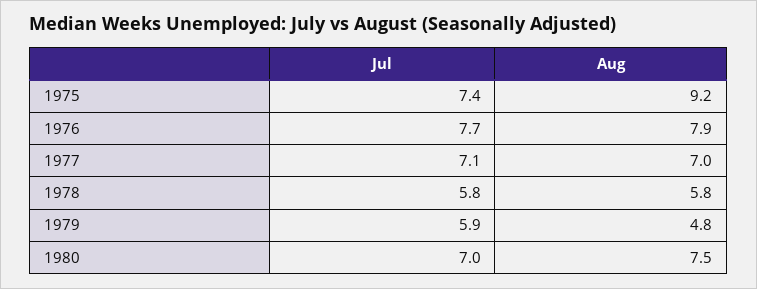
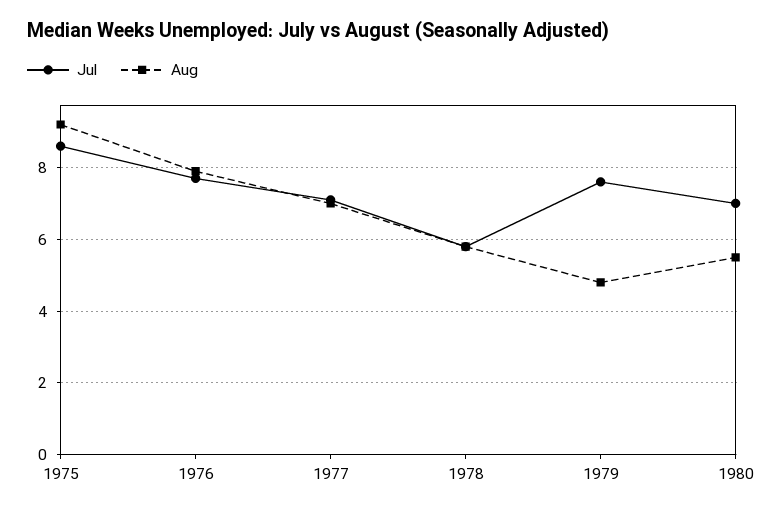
Jul, 1975: 7.4 -> 8.5
Jul, 1979: 5.9 -> 7.5
Aug, 1980: 7.5 -> 5.5

